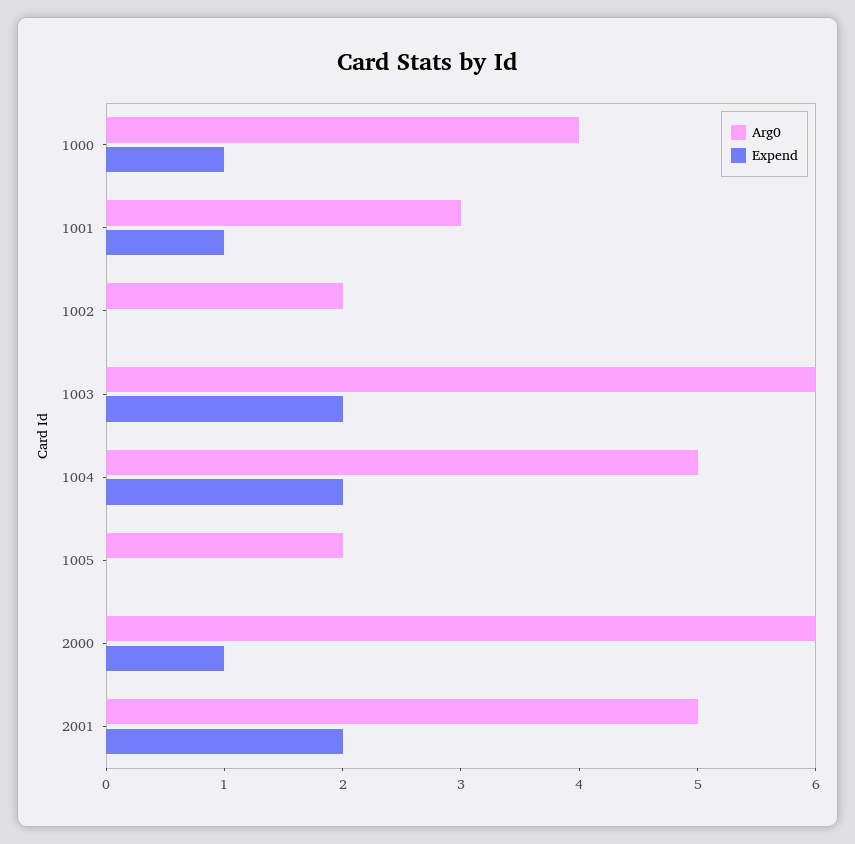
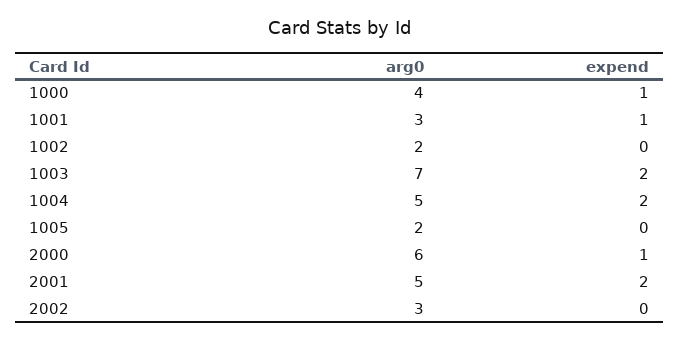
Arg0, 1003: 6 -> 7
Arg0, 2002: none -> 3
Expend, 2002: none -> 0

